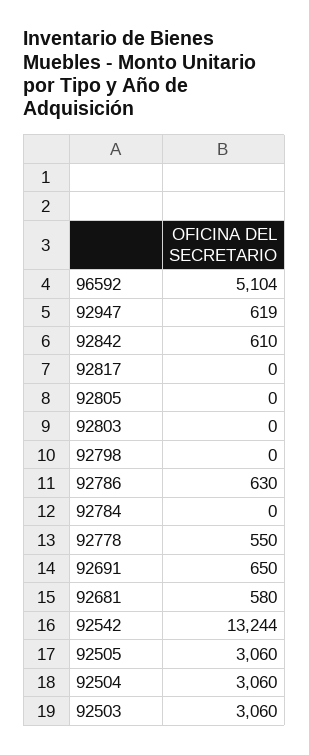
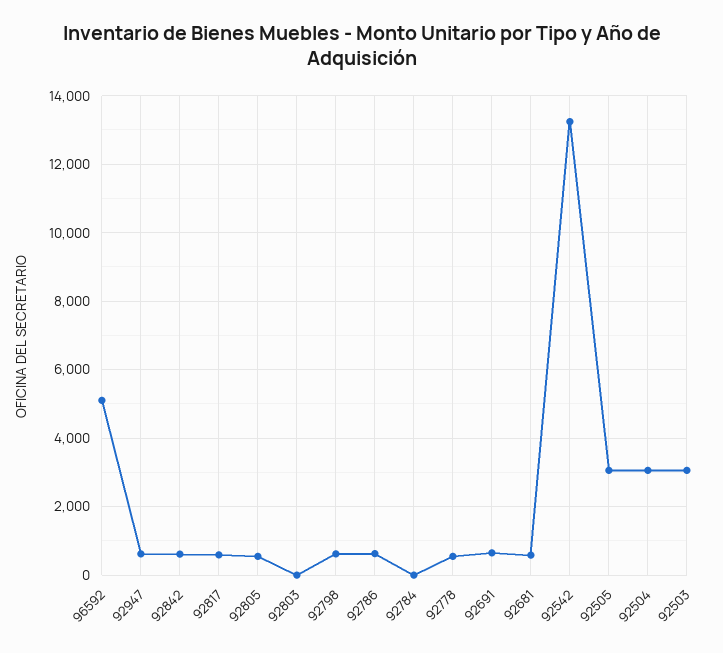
92817: 0 -> 600
92805: 0 -> 600
92798: 0 -> 600

